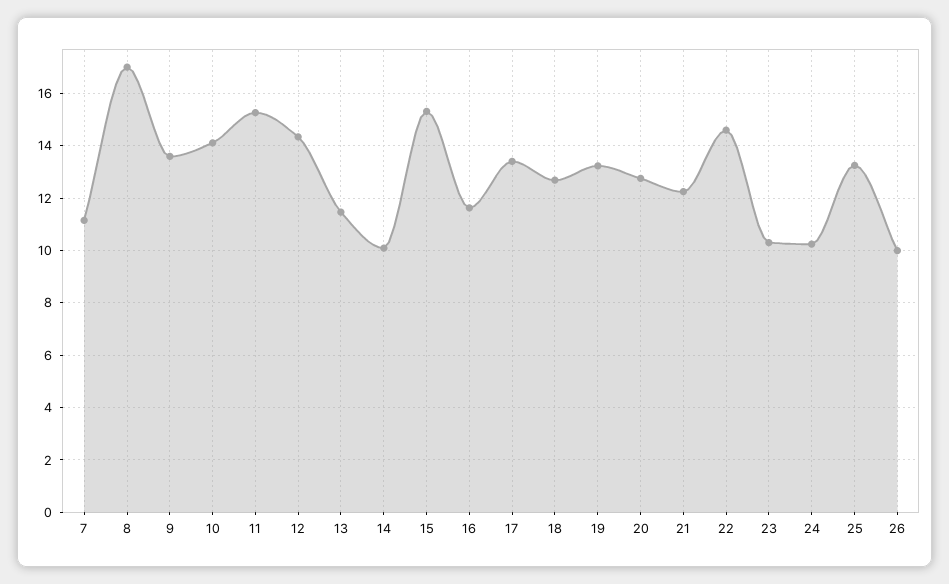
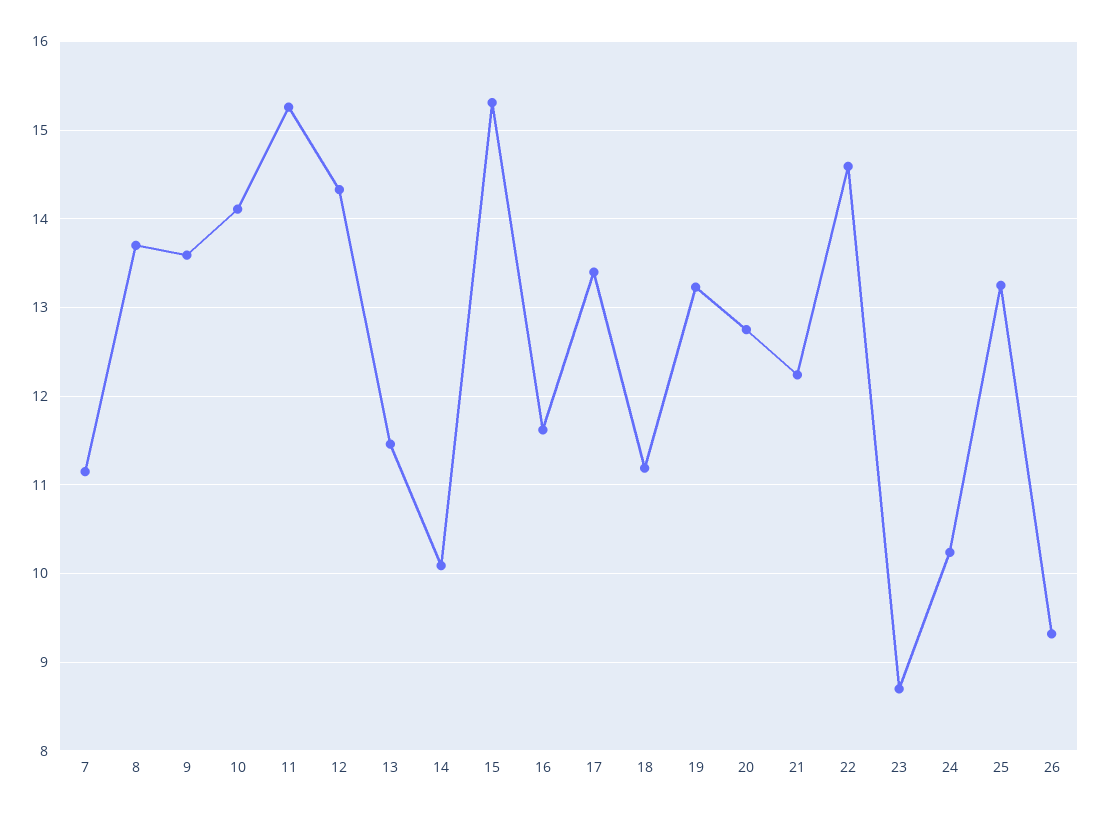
8: 17 -> 13.7
18: 12.75 -> 11.2
23: 10.25 -> 8.7
26: 10 -> 9.3

